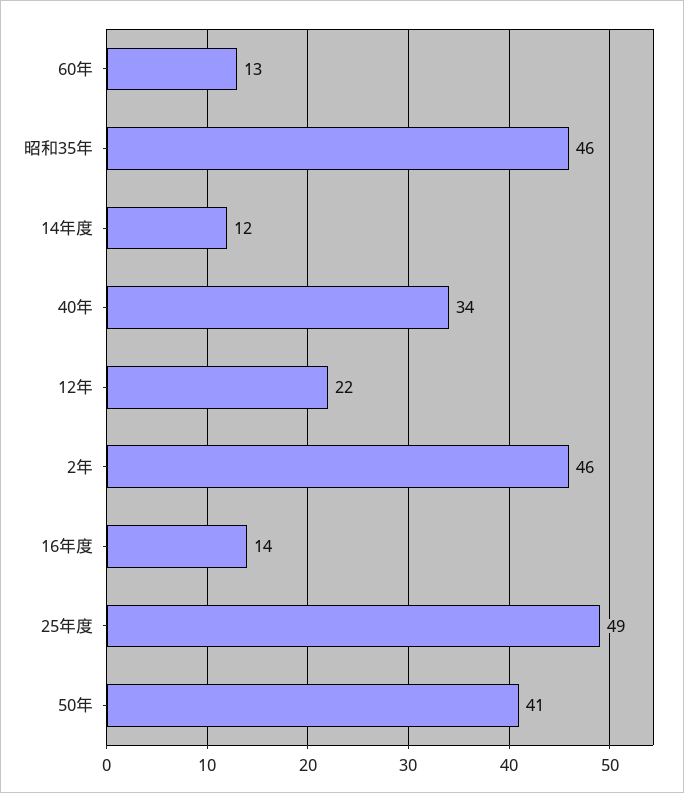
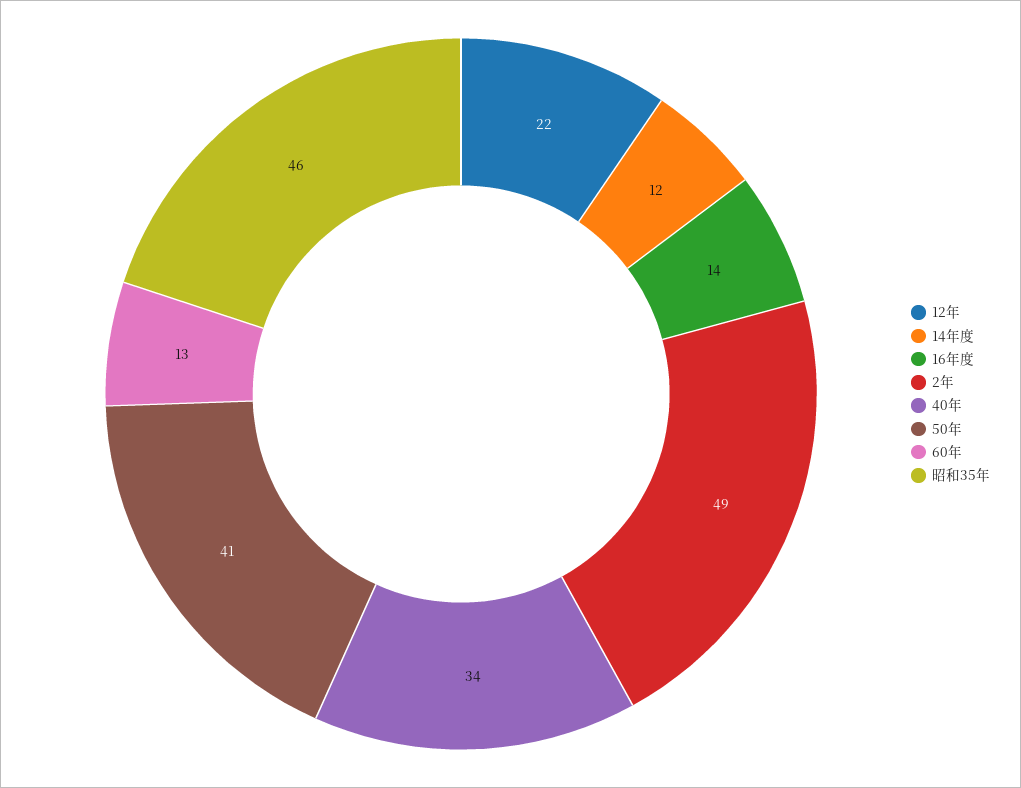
2年: 46 -> 49
25年度: 49 -> none

